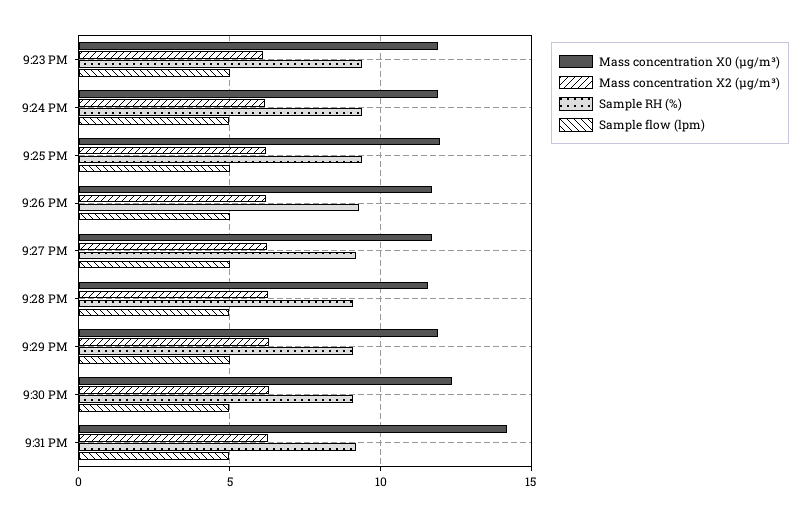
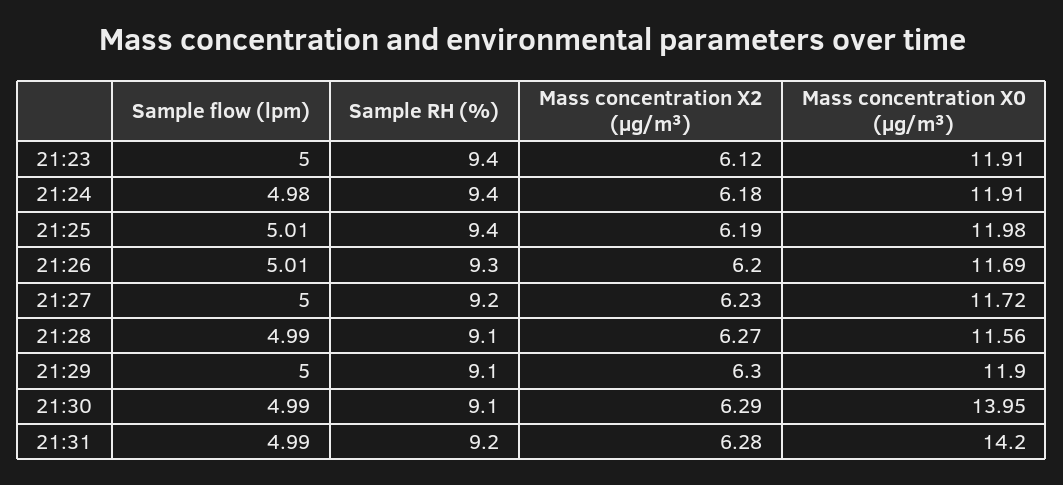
Mass concentration X0 (μg/m³), 9:30 PM: 12.5 -> 13.95

